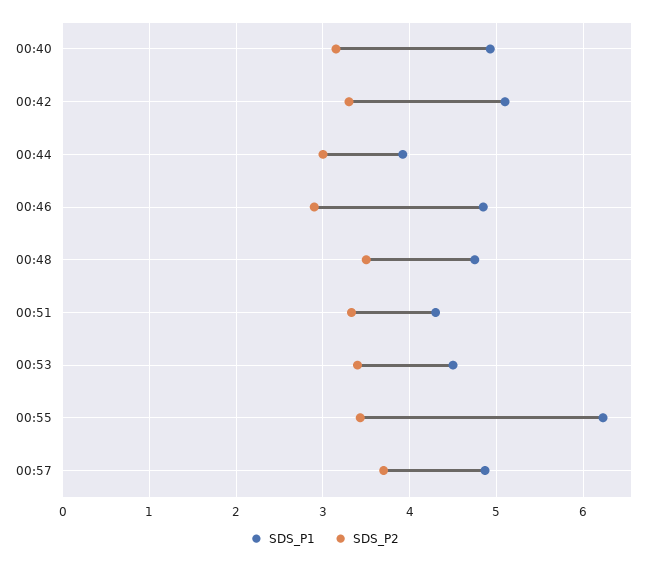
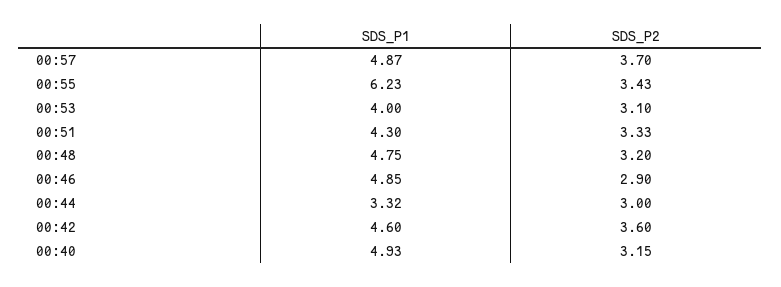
SDS_P1, 00:42: 5.1 -> 4.6
SDS_P2, 00:42: 3.3 -> 3.6
SDS_P1, 00:44: 3.9 -> 3.32
SDS_P2, 00:48: 3.5 -> 3.2
SDS_P1, 00:53: 4.5 -> 4
SDS_P2, 00:53: 3.4 -> 3.1

